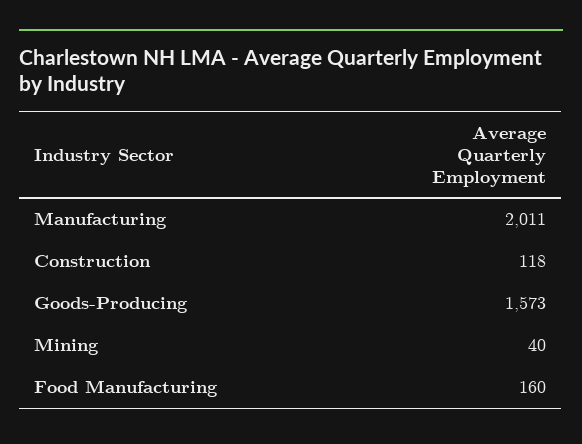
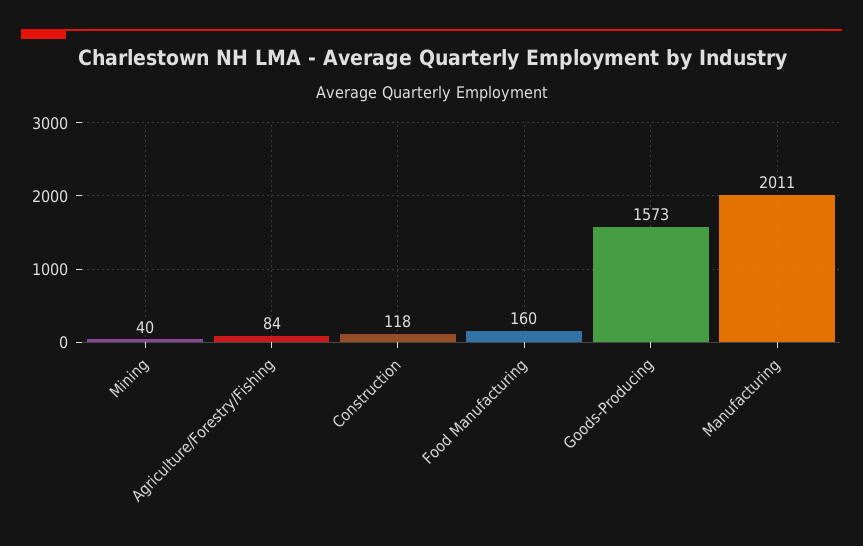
Agriculture/Forestry/Fishing: none -> 84

